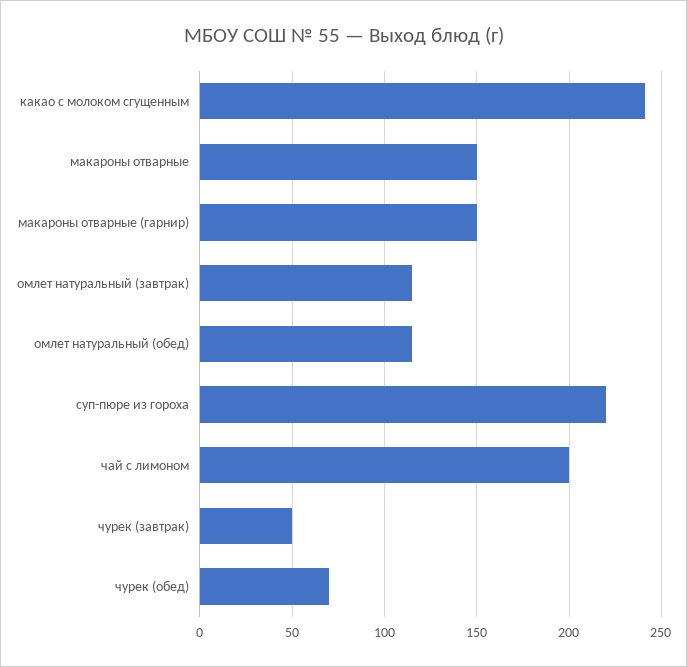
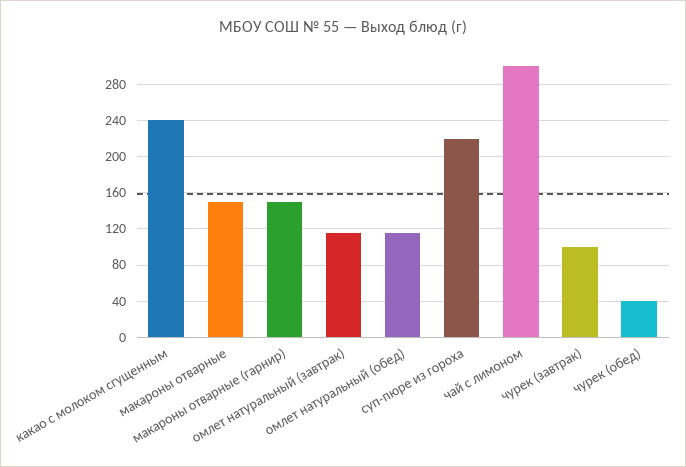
чай с лимоном: 200 -> 300
чурек (завтрак): 50 -> 100
чурек (обед): 70 -> 40

